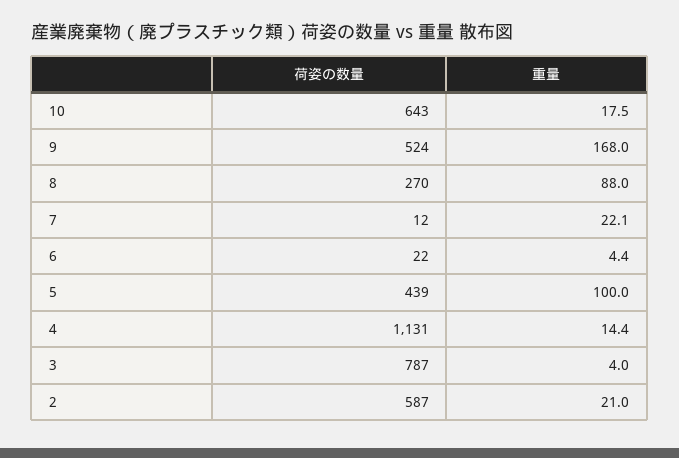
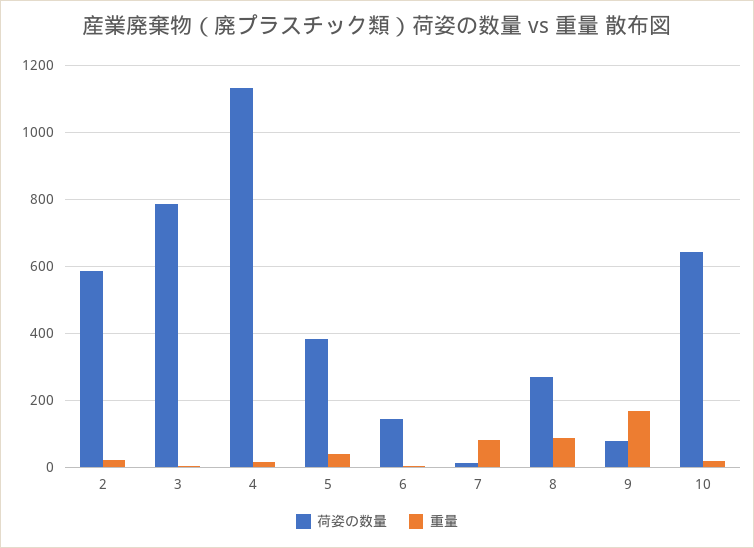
荷姿の数量, 9: 524 -> 80
重量, 7: 22.1 -> 80
荷姿の数量, 6: 22 -> 140
荷姿の数量, 5: 439 -> 380
重量, 5: 100 -> 40

